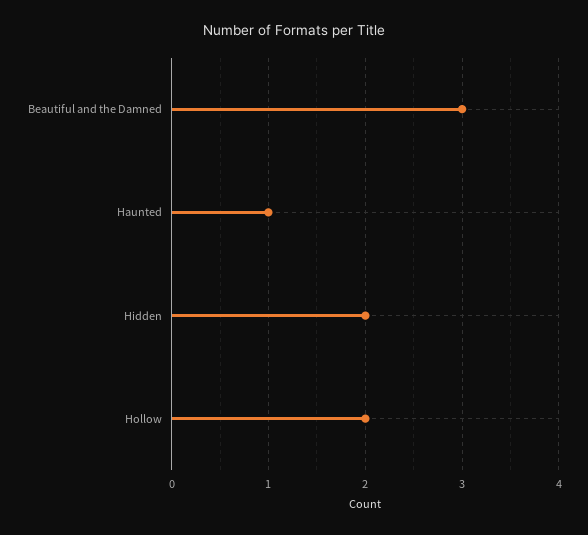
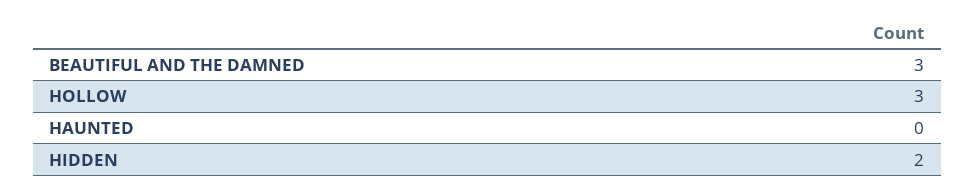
Haunted: 1 -> 0
Hollow: 2 -> 3

